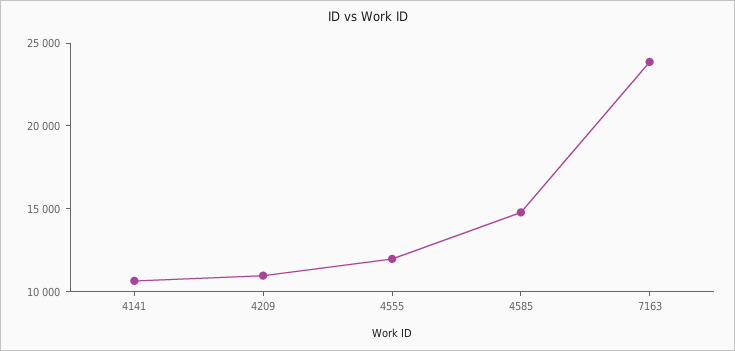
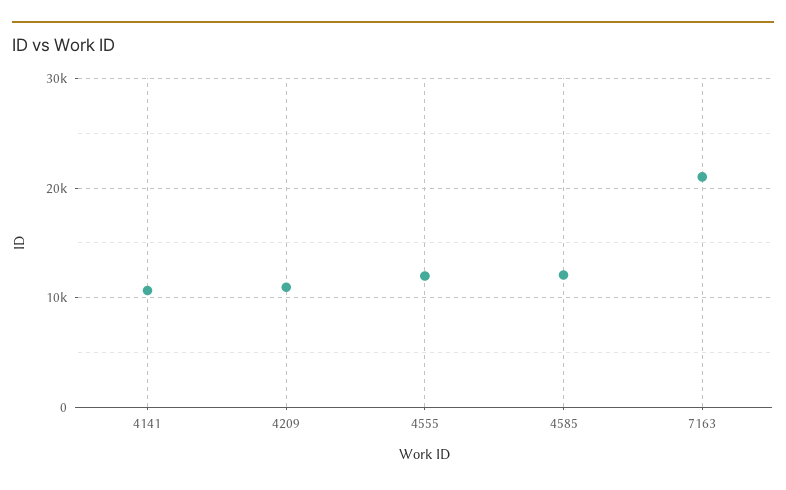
4585: 15000 -> 12000
7163: 24000 -> 21000

